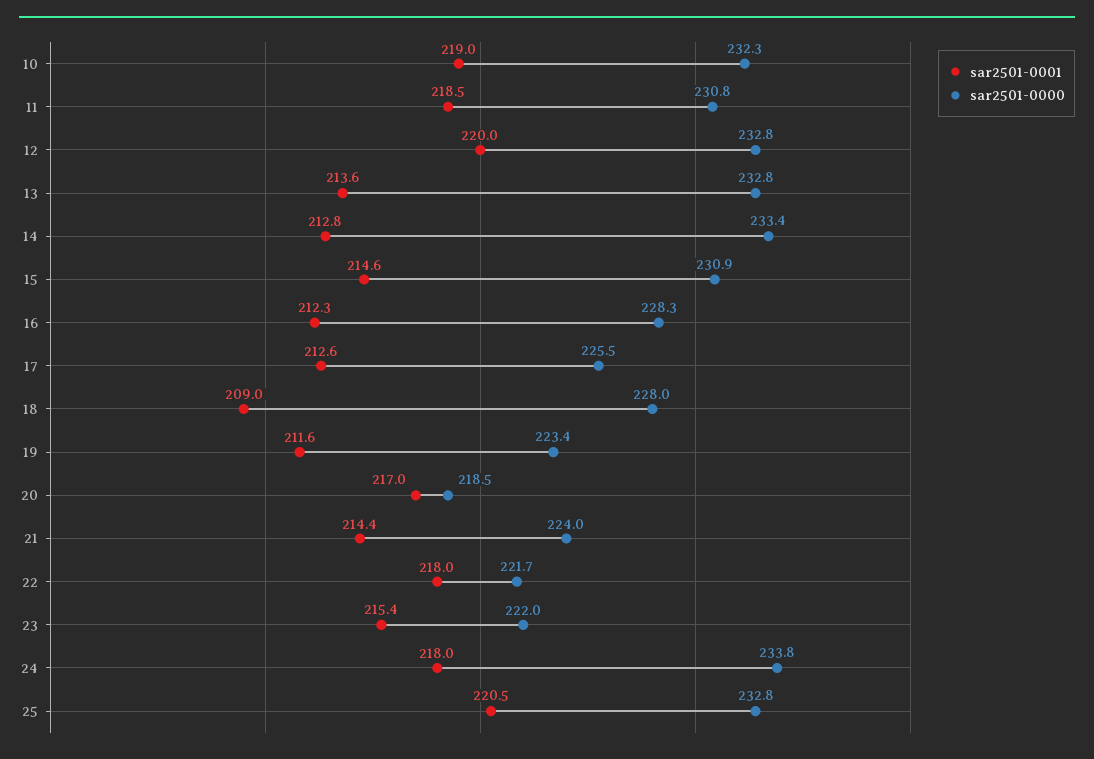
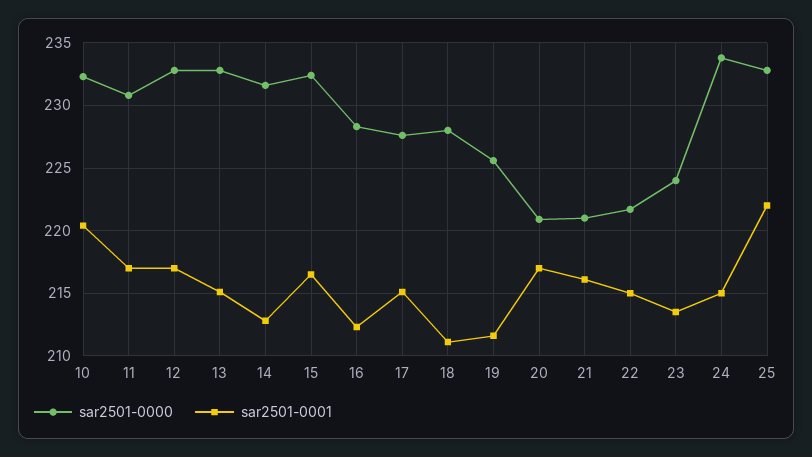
sar2501-0001, 10: 219 -> 220.5
sar2501-0001, 11: 218.5 -> 217
sar2501-0001, 12: 220 -> 217
sar2501-0001, 13: 213.6 -> 215
sar2501-0000, 14: 233.4 -> 231.5
sar2501-0001, 15: 214.6 -> 216.5
sar2501-0000, 15: 230.9 -> 232.5
sar2501-0001, 17: 212.6 -> 215
sar2501-0000, 17: 225.5 -> 227.5
sar2501-0001, 18: 209 -> 211
sar2501-0000, 19: 223.4 -> 225.5
sar2501-0000, 20: 218.5 -> 221
sar2501-0001, 21: 214.4 -> 216
sar2501-0000, 21: 224 -> 221
sar2501-0001, 22: 218 -> 215
sar2501-0001, 23: 215.4 -> 213.5
sar2501-0000, 23: 222 -> 224
sar2501-0001, 24: 218 -> 215
sar2501-0001, 25: 220.5 -> 222

